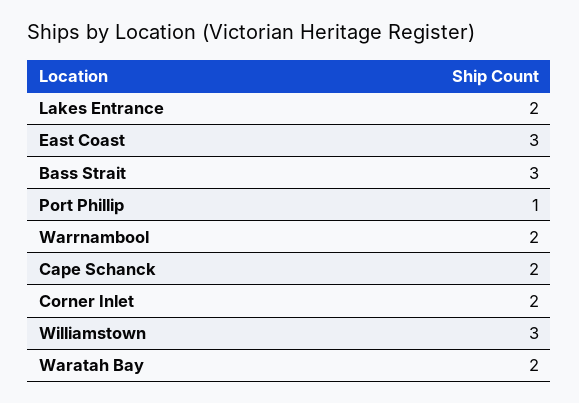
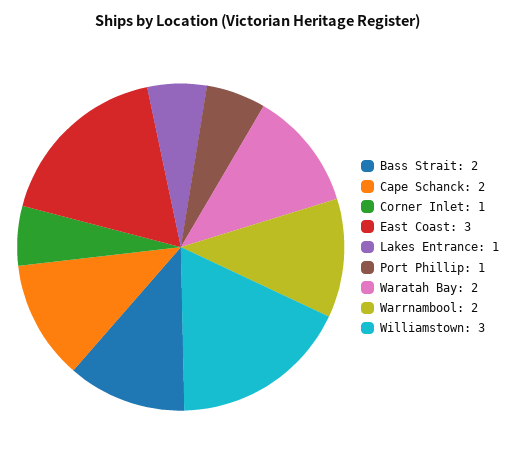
Lakes Entrance: 2 -> 1
Bass Strait: 3 -> 2
Corner Inlet: 2 -> 1

